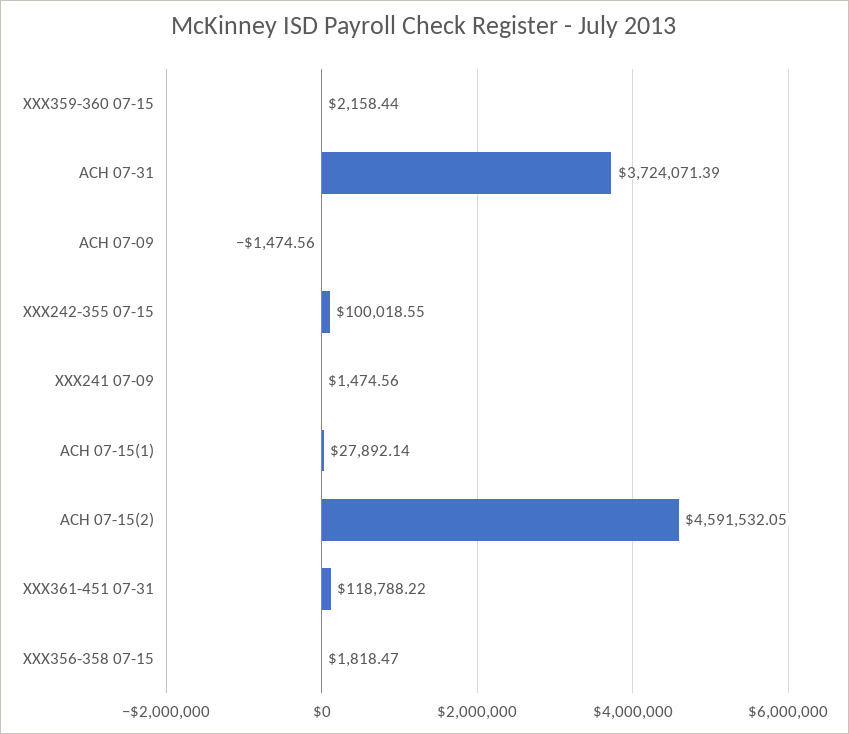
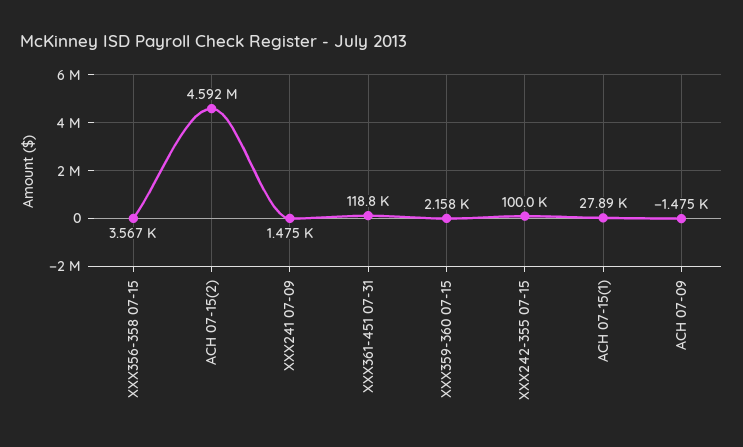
ACH 07-31: 3724071.39 -> none
XXX356-358 07-15: 1818.47 -> 3567

